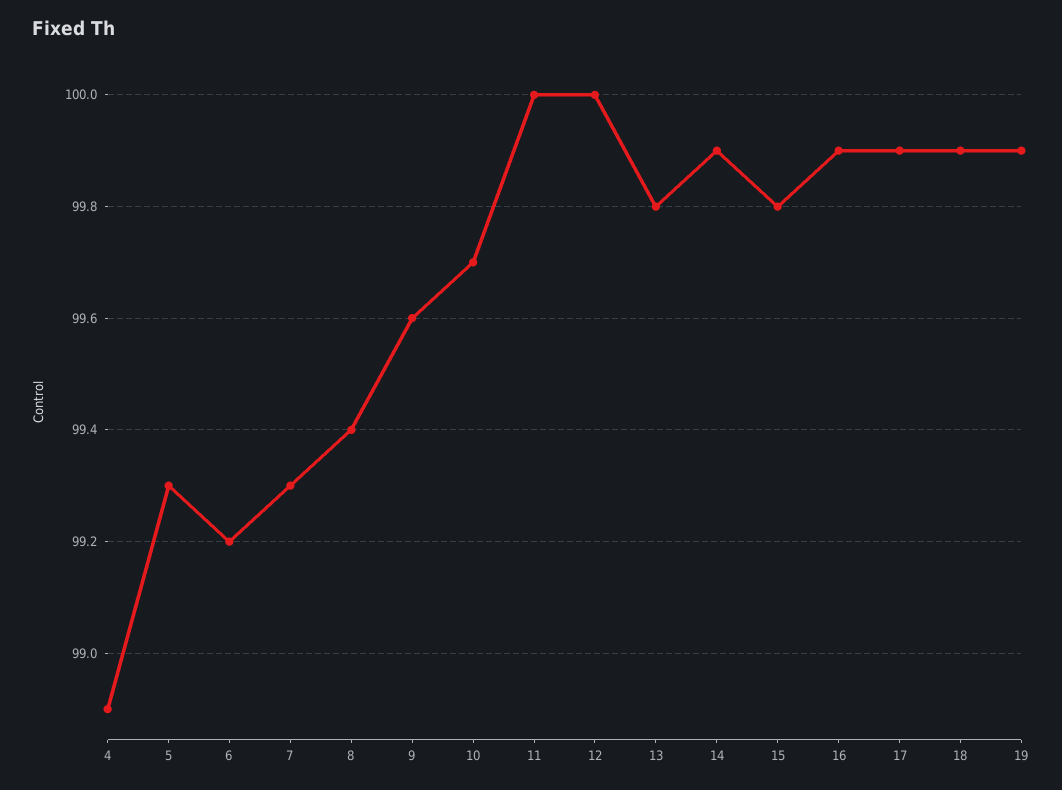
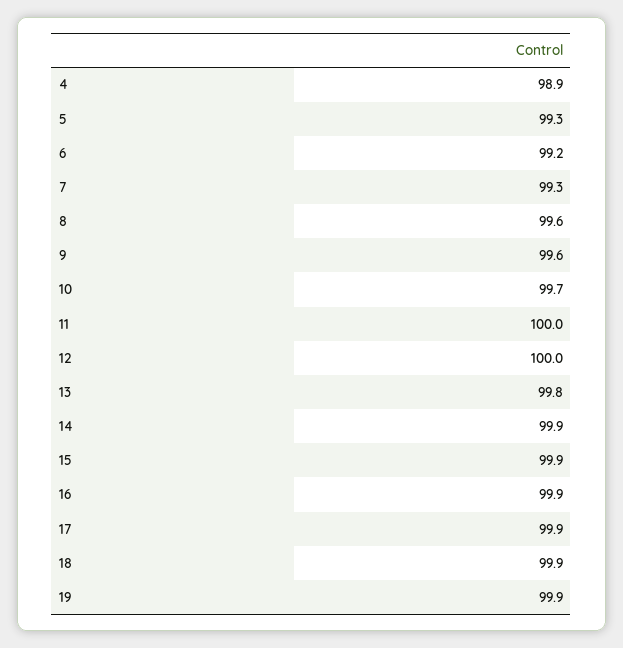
8: 99.4 -> 99.6
15: 99.8 -> 99.9

